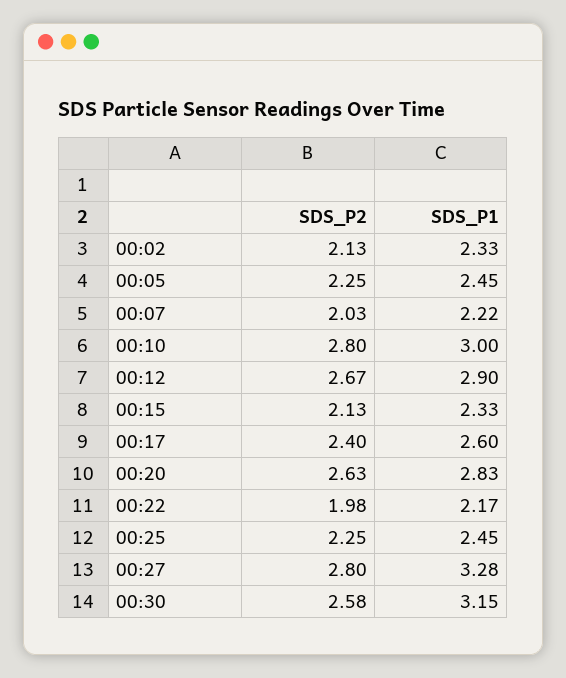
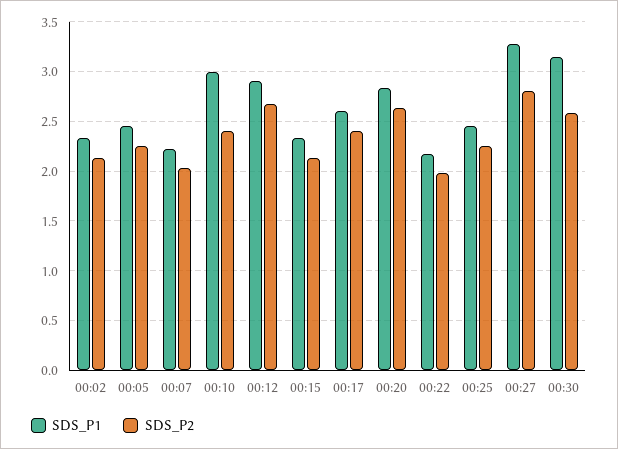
SDS_P2, 00:10: 2.8 -> 2.4

